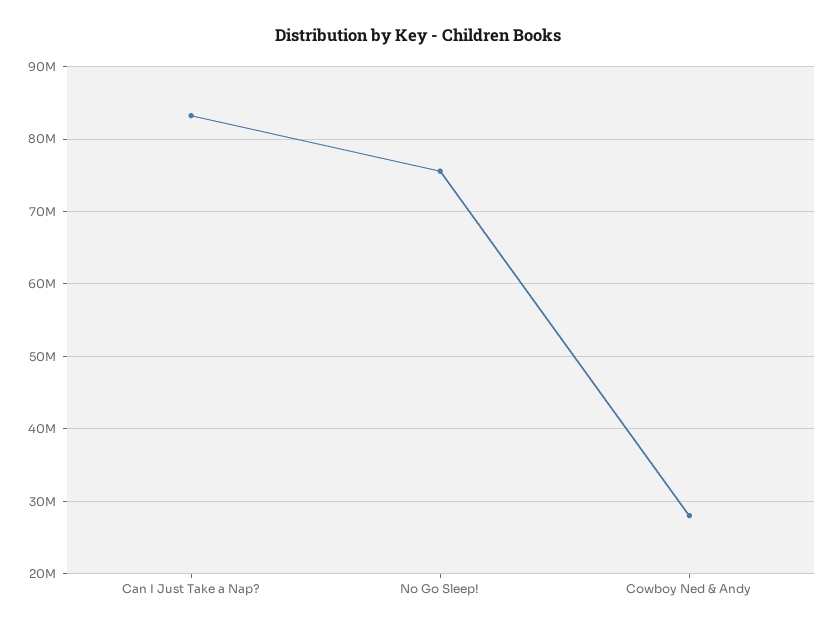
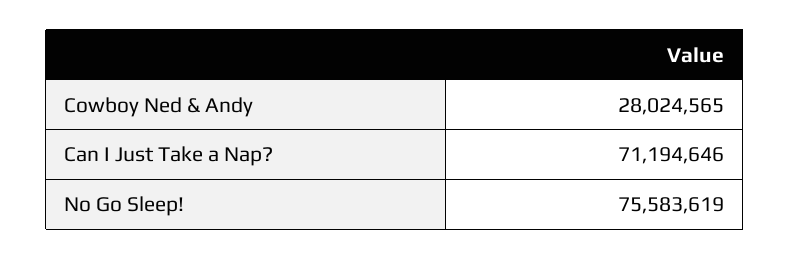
Can I Just Take a Nap?: 83000000 -> 71194646

